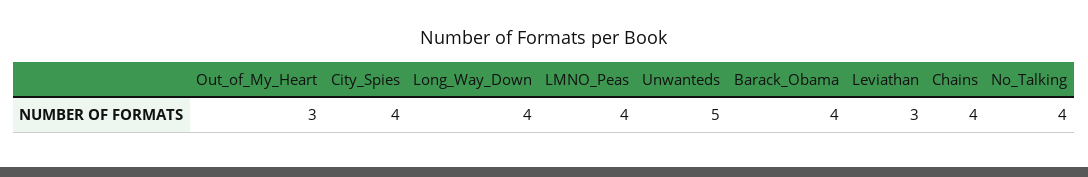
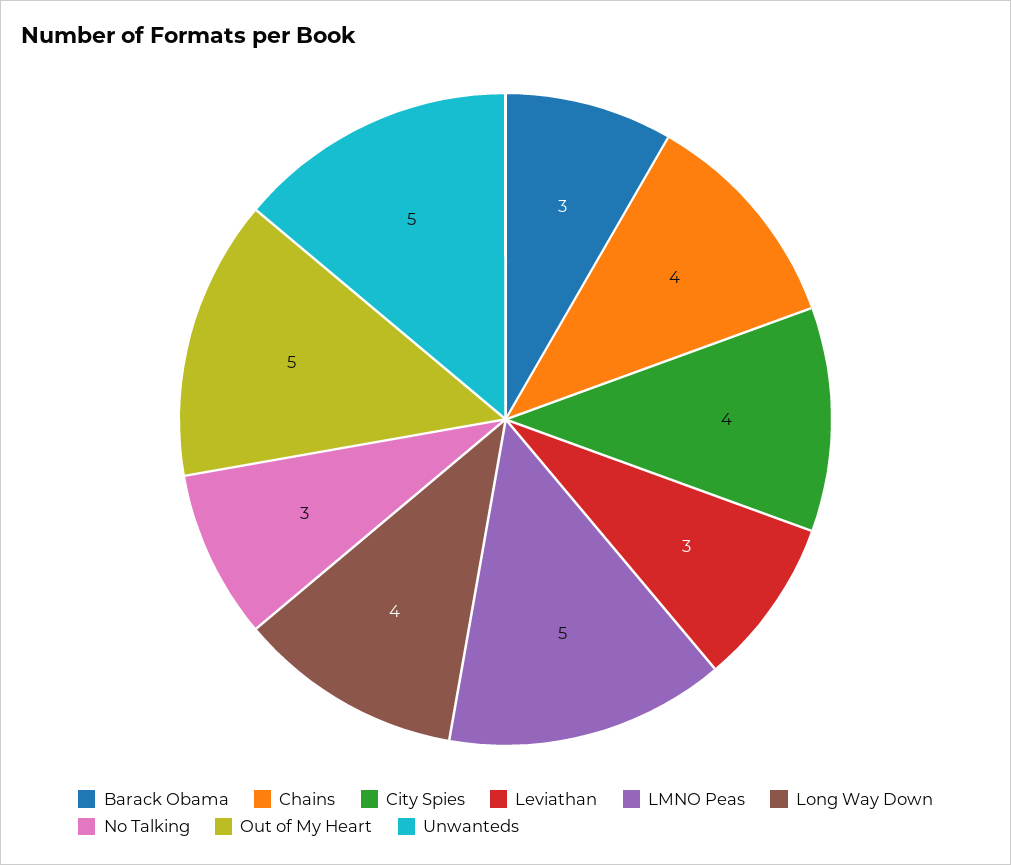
Out_of_My_Heart: 3 -> 5
LMNO_Peas: 4 -> 5
Barack_Obama: 4 -> 3
No_Talking: 4 -> 3

